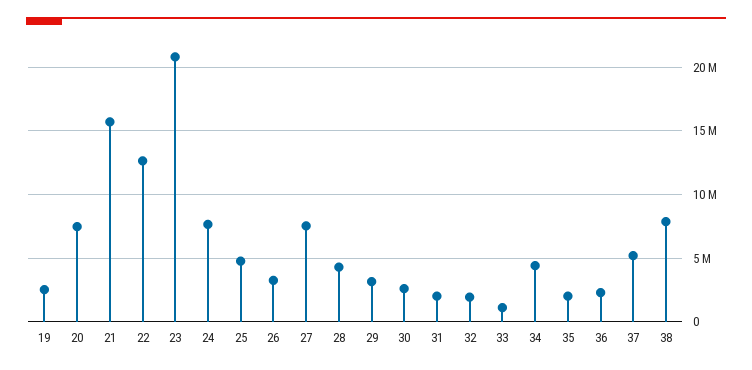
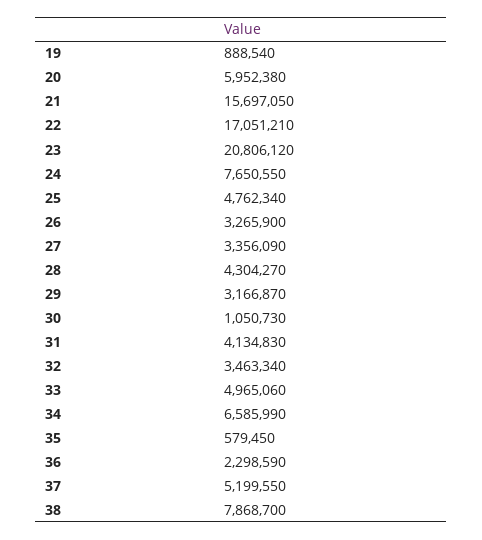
19: 2500000 -> 888540
20: 7500000 -> 5952380
22: 12500000 -> 17051210
27: 7500000 -> 3356090
30: 2500000 -> 1050730
31: 2000000 -> 4134830
32: 2000000 -> 3463340
33: 1000000 -> 4965060
34: 4500000 -> 6585990
35: 2000000 -> 579450

